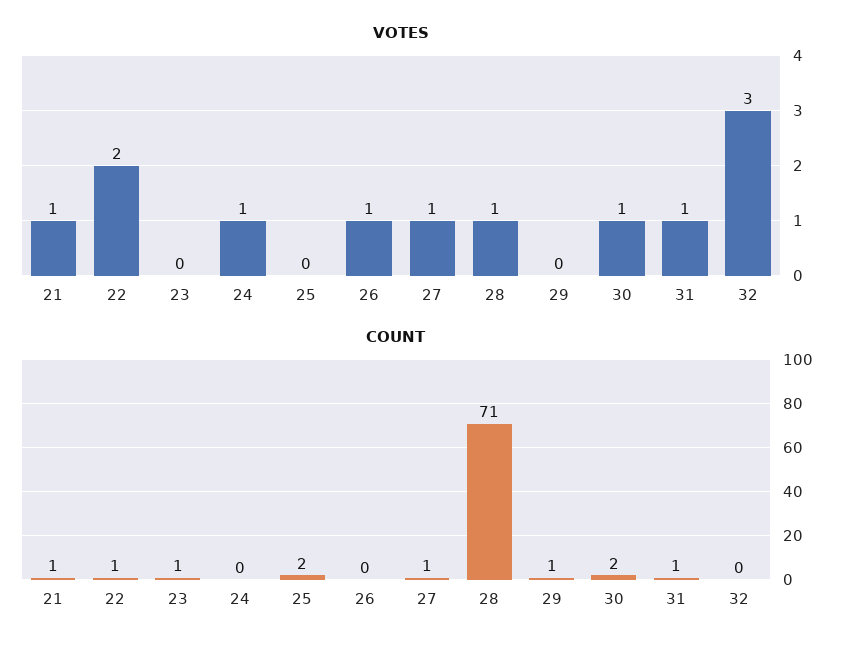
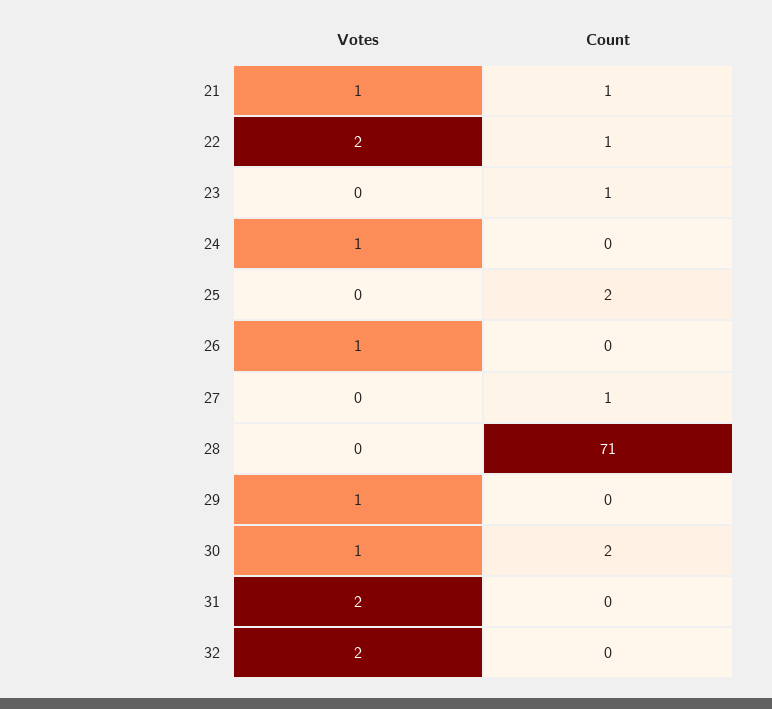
VOTES, 27: 1 -> 0
VOTES, 28: 1 -> 0
VOTES, 29: 0 -> 1
VOTES, 31: 1 -> 2
VOTES, 32: 3 -> 2
COUNT, 29: 1 -> 0
COUNT, 31: 1 -> 0

